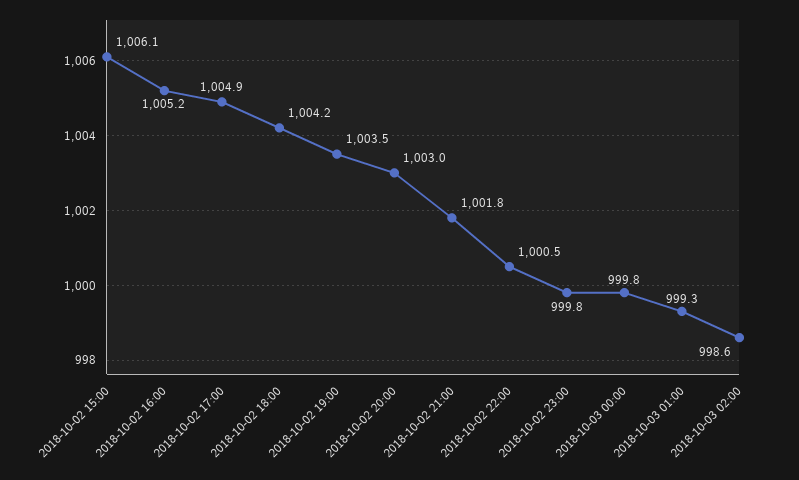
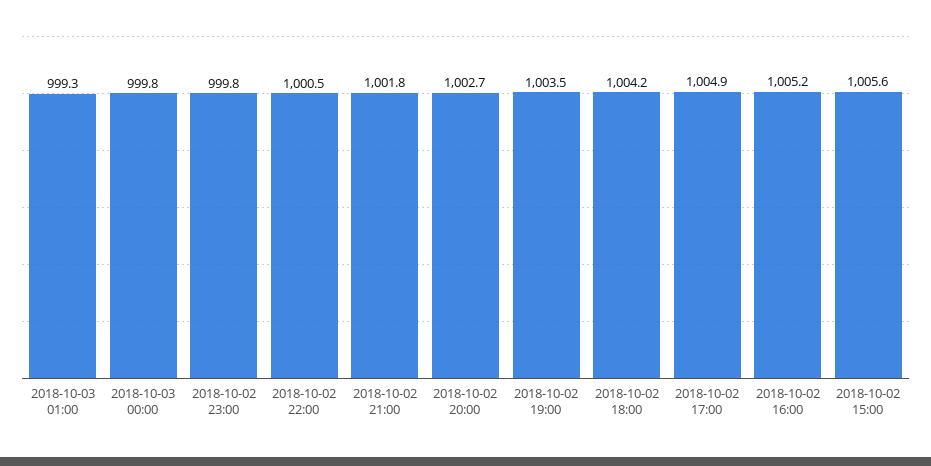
2018-10-02 15:00: 1006.1 -> 1005.6
2018-10-02 20:00: 1003 -> 1002.7
2018-10-03 02:00: 998.6 -> none

